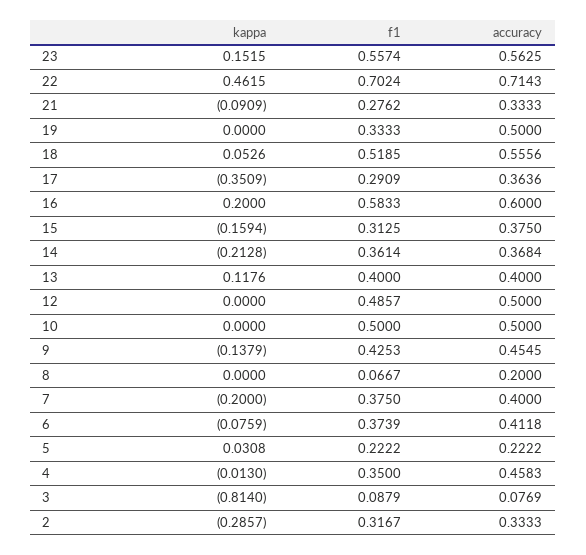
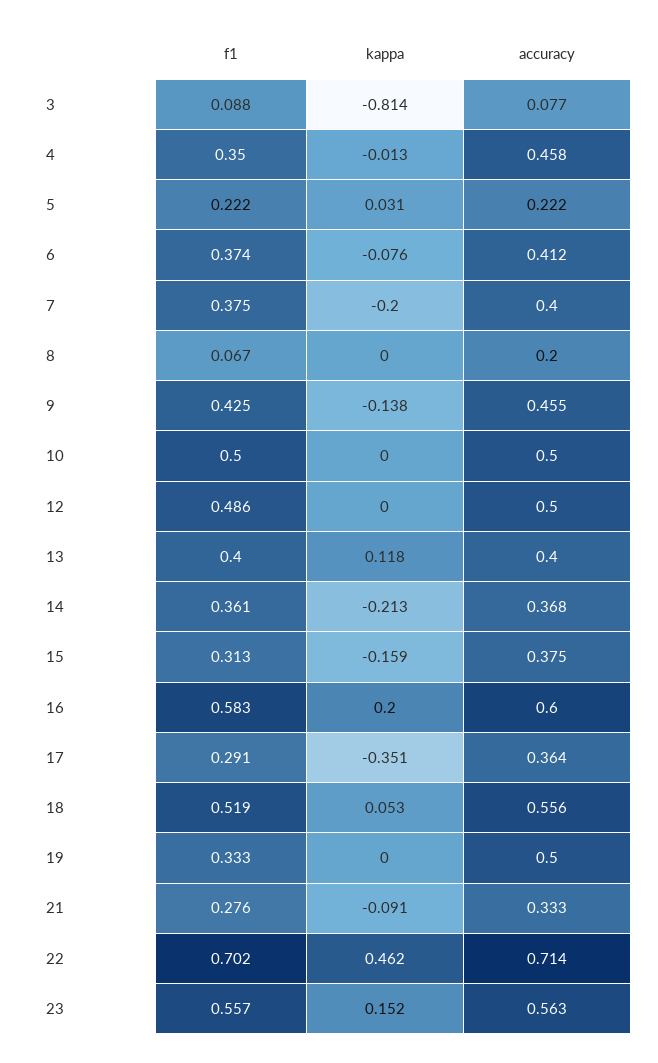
kappa, 2: -0.2857 -> none
f1, 2: 0.3167 -> none
accuracy, 2: 0.3333 -> none

